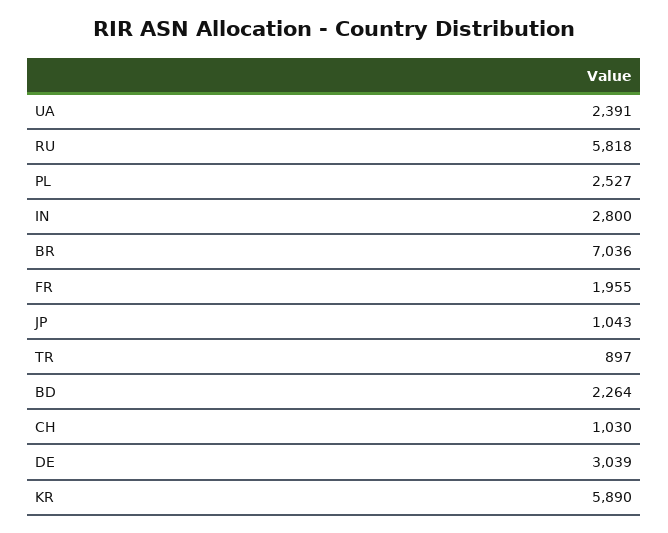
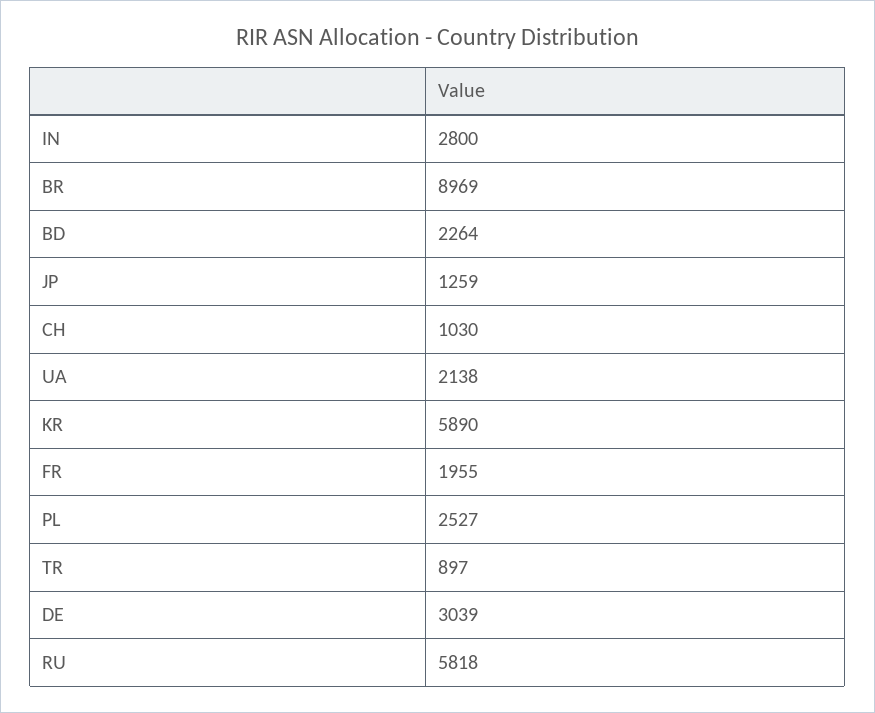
UA: 2391 -> 2138
BR: 7036 -> 8969
JP: 1043 -> 1259

